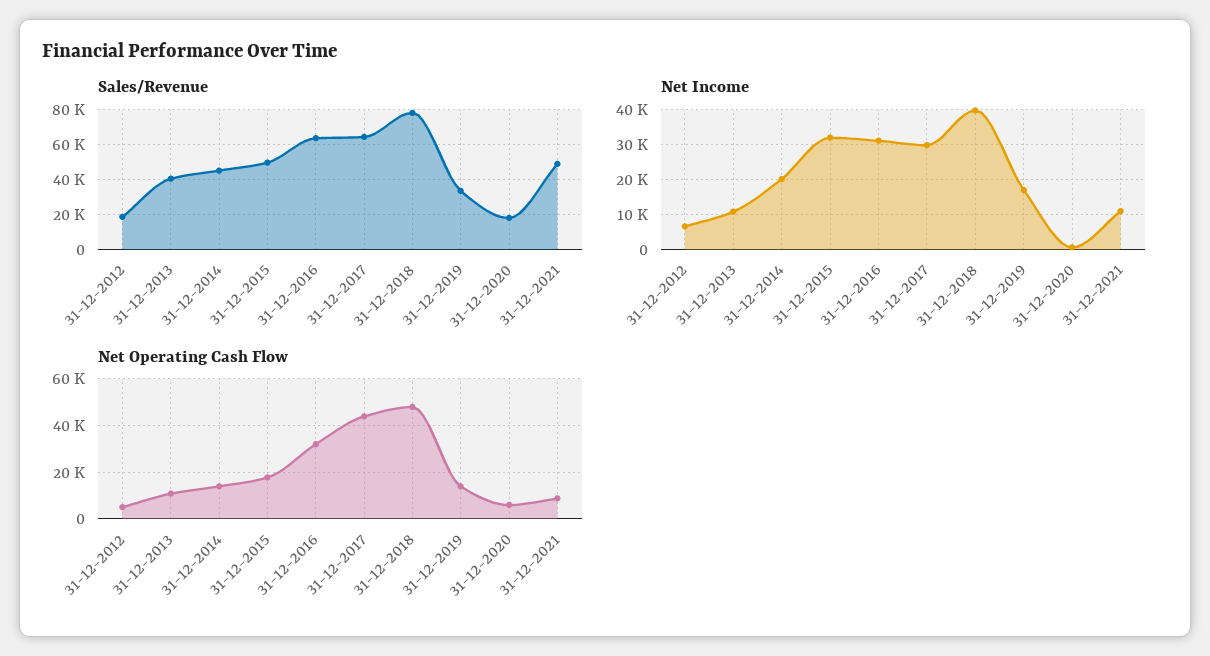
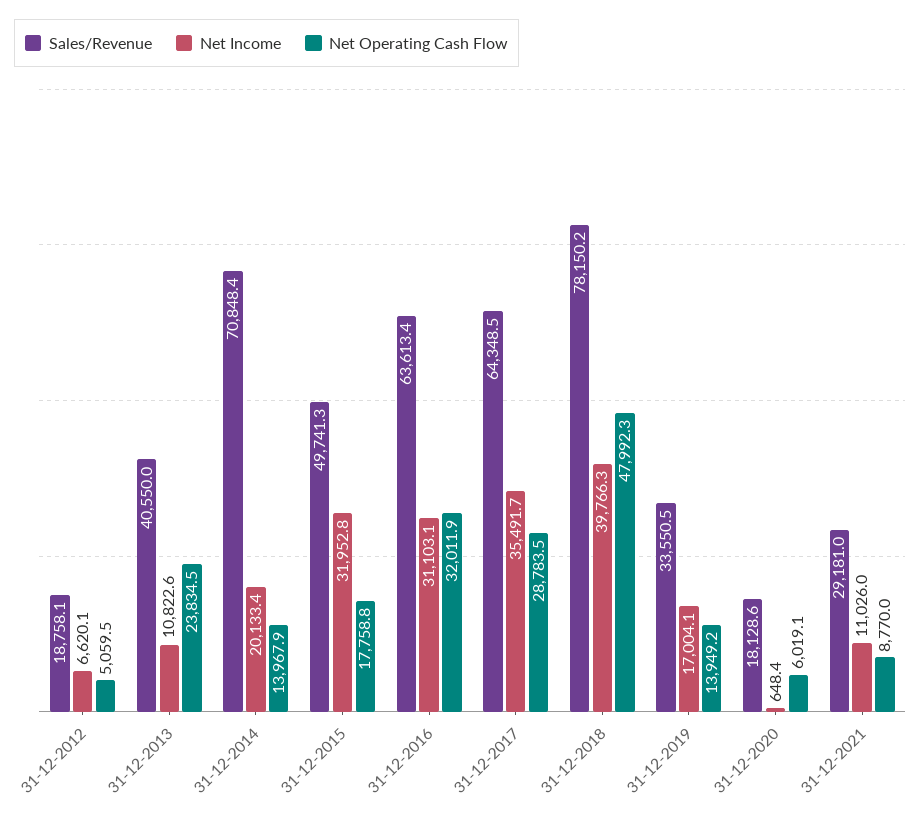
Sales/Revenue, 31-12-2014: 45000 -> 70848.4
Sales/Revenue, 31-12-2021: 50000 -> 29181
Net Income, 31-12-2017: 30000 -> 35491.7
Net Operating Cash Flow, 31-12-2013: 10000 -> 23834.5
Net Operating Cash Flow, 31-12-2017: 45000 -> 28783.5

